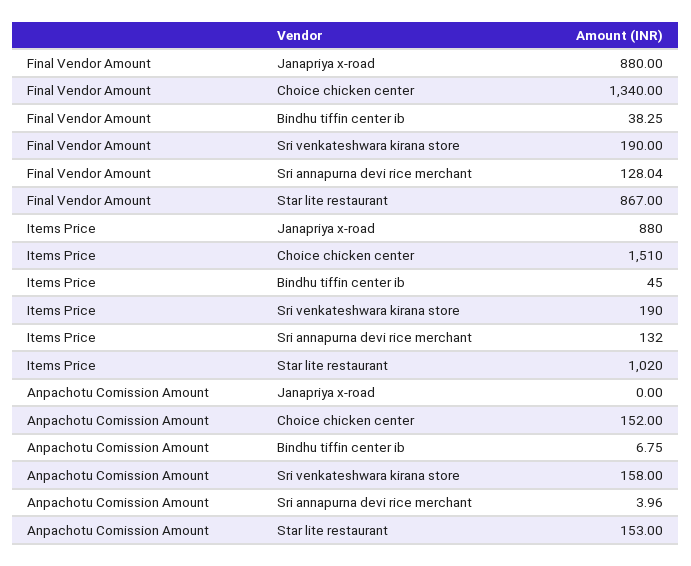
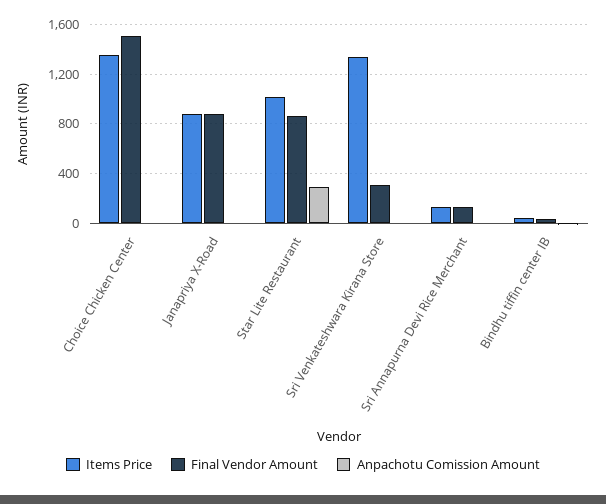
Final Vendor Amount, Choice chicken center: 1340 -> 1500
Final Vendor Amount, Sri venkateshwara kirana store: 190 -> 300
Items Price, Choice chicken center: 1510 -> 1350
Items Price, Sri venkateshwara kirana store: 190 -> 1350
Anpachotu Comission Amount, Choice chicken center: 152 -> 0
Anpachotu Comission Amount, Sri venkateshwara kirana store: 158 -> 0
Anpachotu Comission Amount, Star lite restaurant: 153 -> 300

